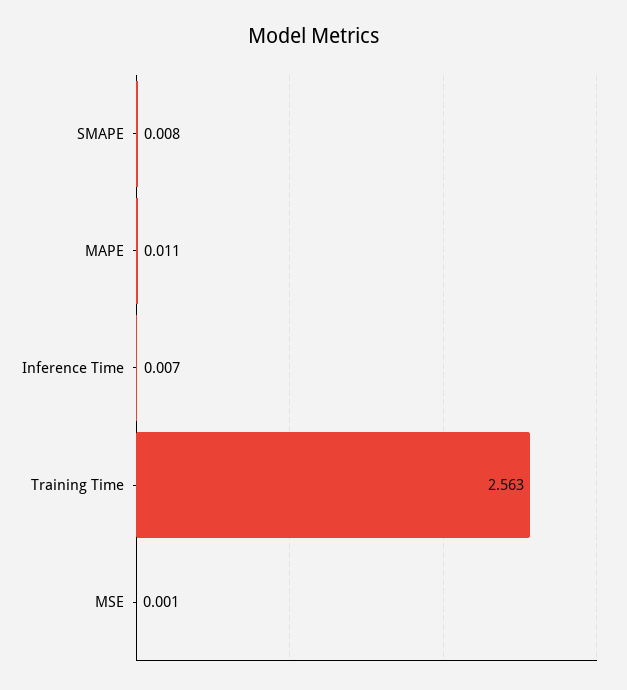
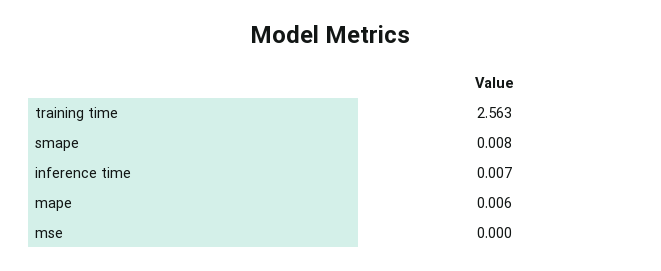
MAPE: 0.011 -> 0.006
MSE: 0.001 -> 0

